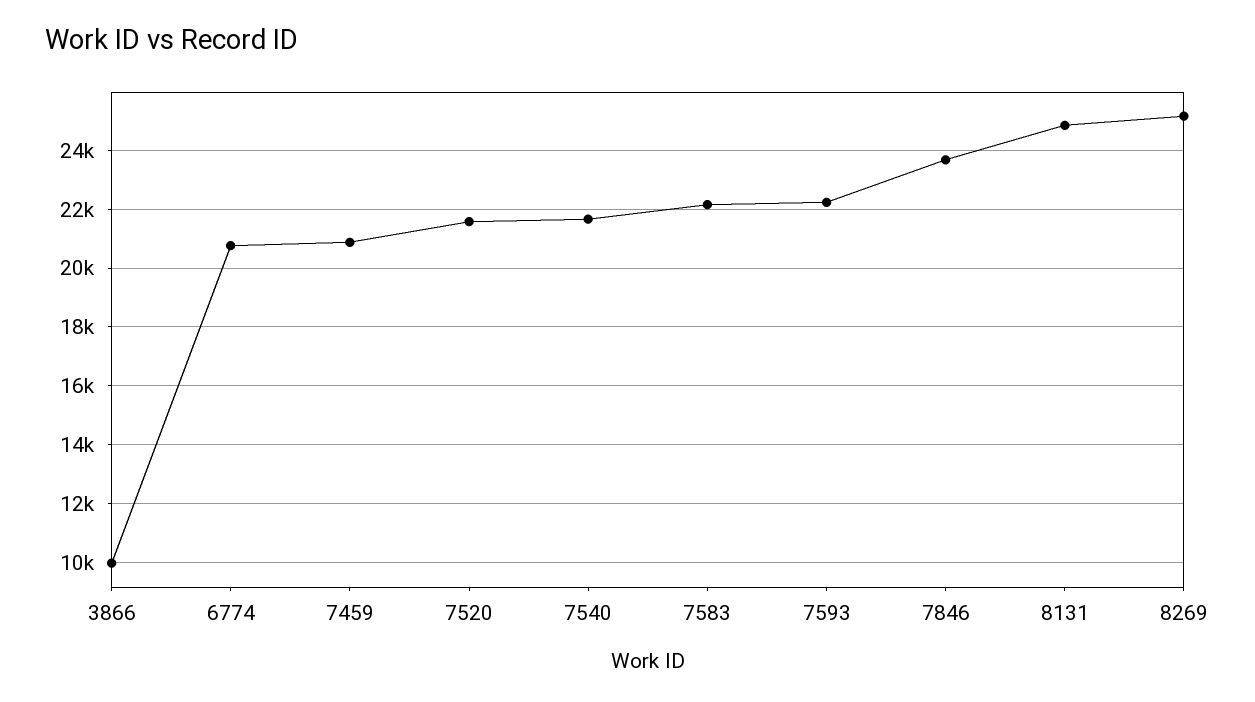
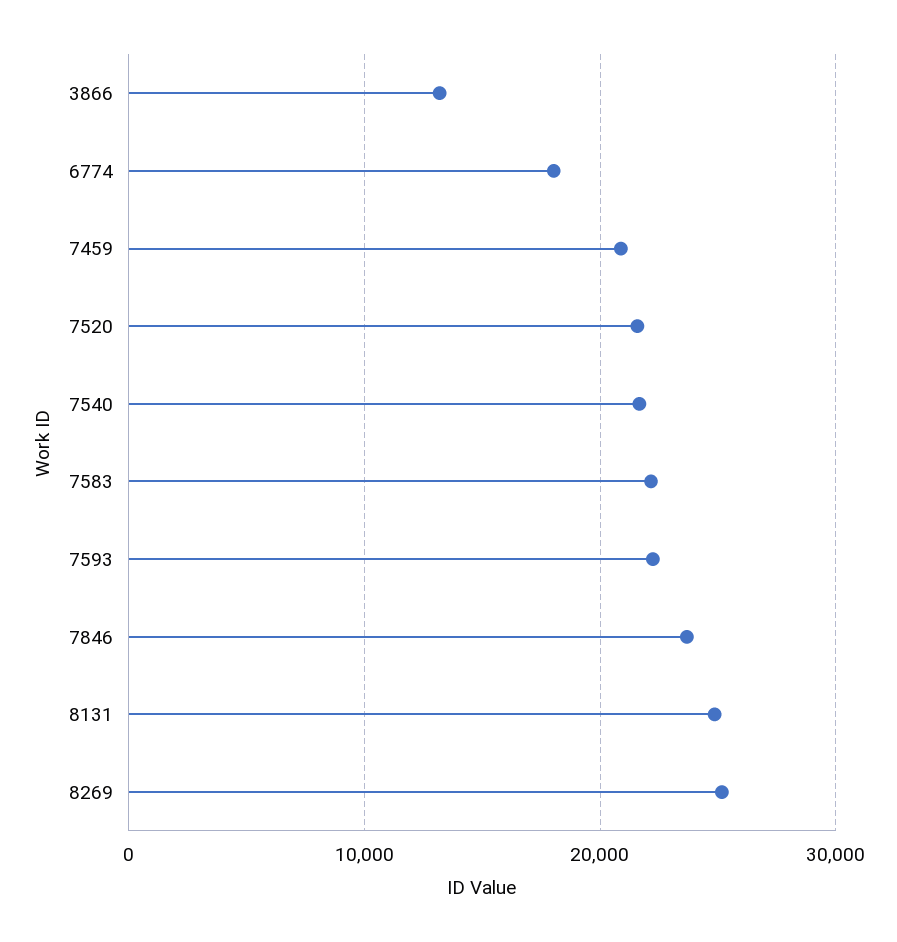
3866: 10000 -> 13000
6774: 20750 -> 18000

